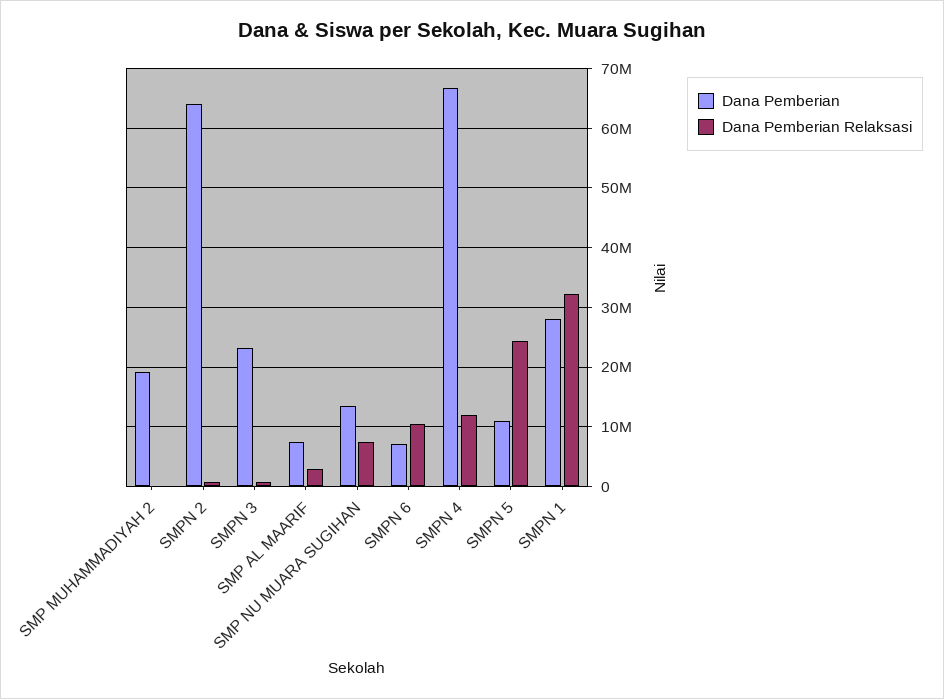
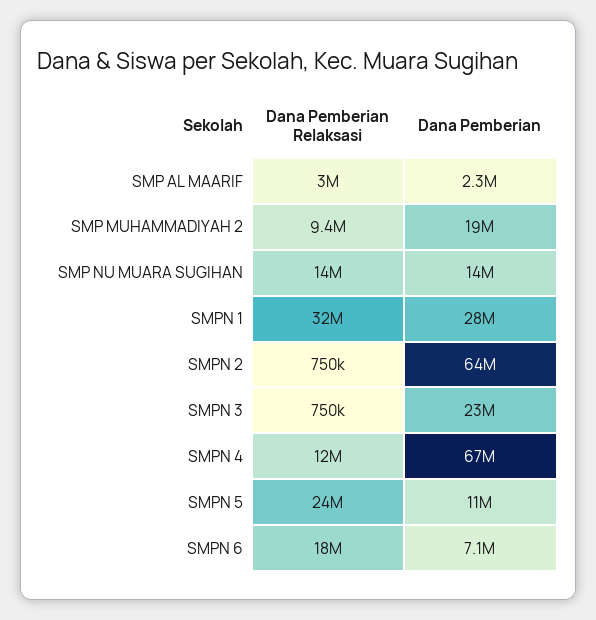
Dana Pemberian Relaksasi, SMP MUHAMMADIYAH 2: 0 -> 9400000
Dana Pemberian, SMP AL MAARIF: 8000000 -> 2300000
Dana Pemberian Relaksasi, SMP NU MUARA SUGIHAN: 8000000 -> 14000000
Dana Pemberian Relaksasi, SMPN 6: 10000000 -> 18000000

